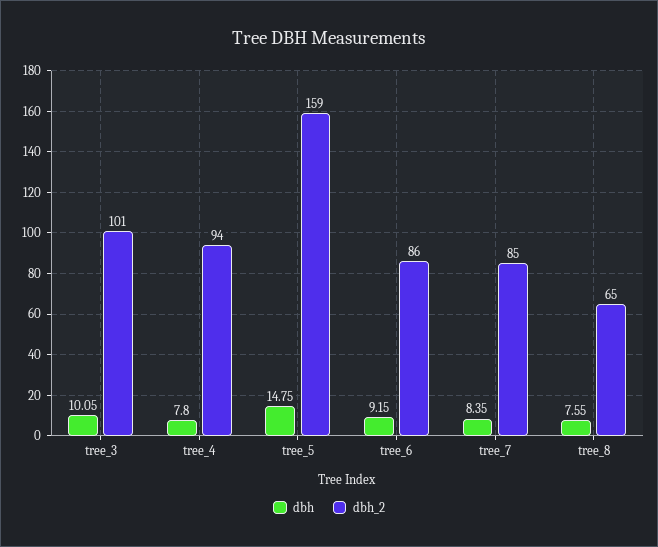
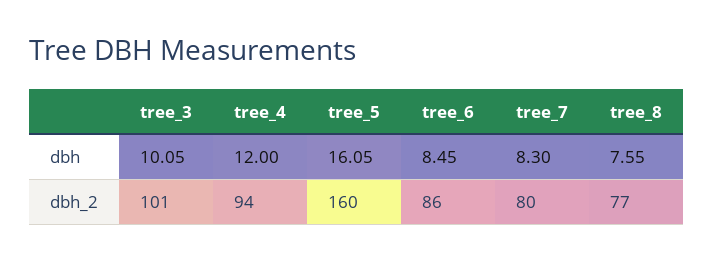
dbh, tree_4: 7.8 -> 12
dbh, tree_5: 14.75 -> 16.05
dbh_2, tree_5: 159 -> 160
dbh, tree_6: 9.15 -> 8.45
dbh, tree_7: 8.35 -> 8.3
dbh_2, tree_7: 85 -> 80
dbh_2, tree_8: 65 -> 77

